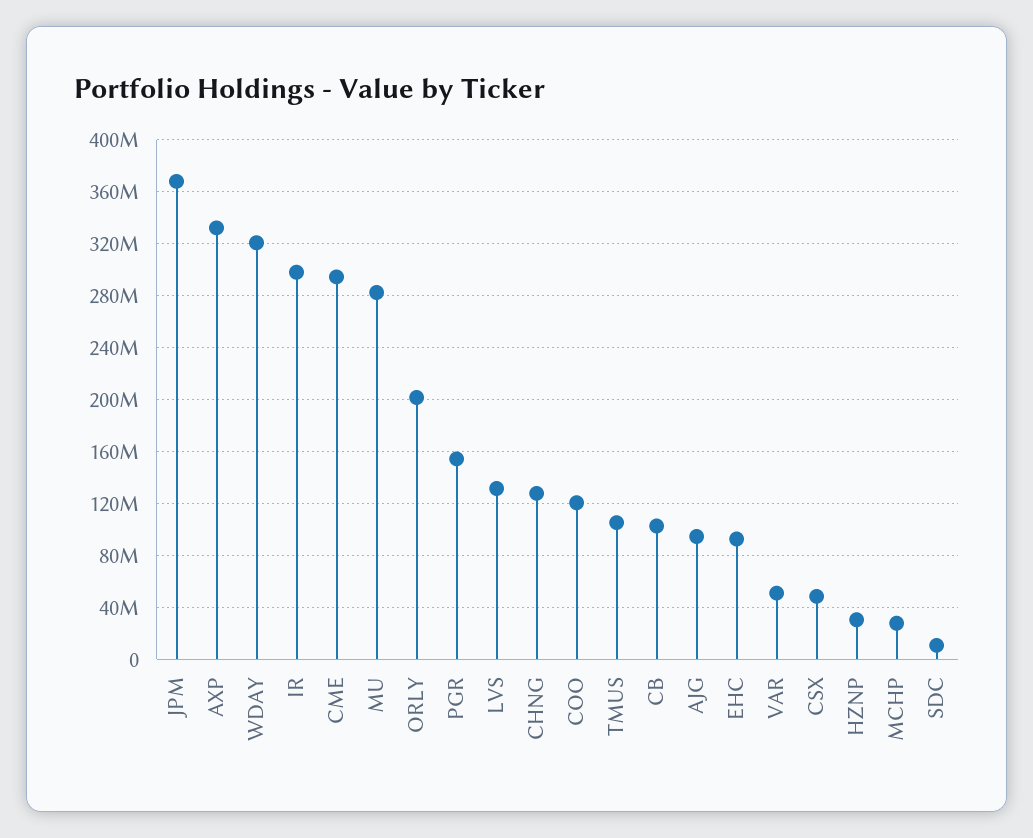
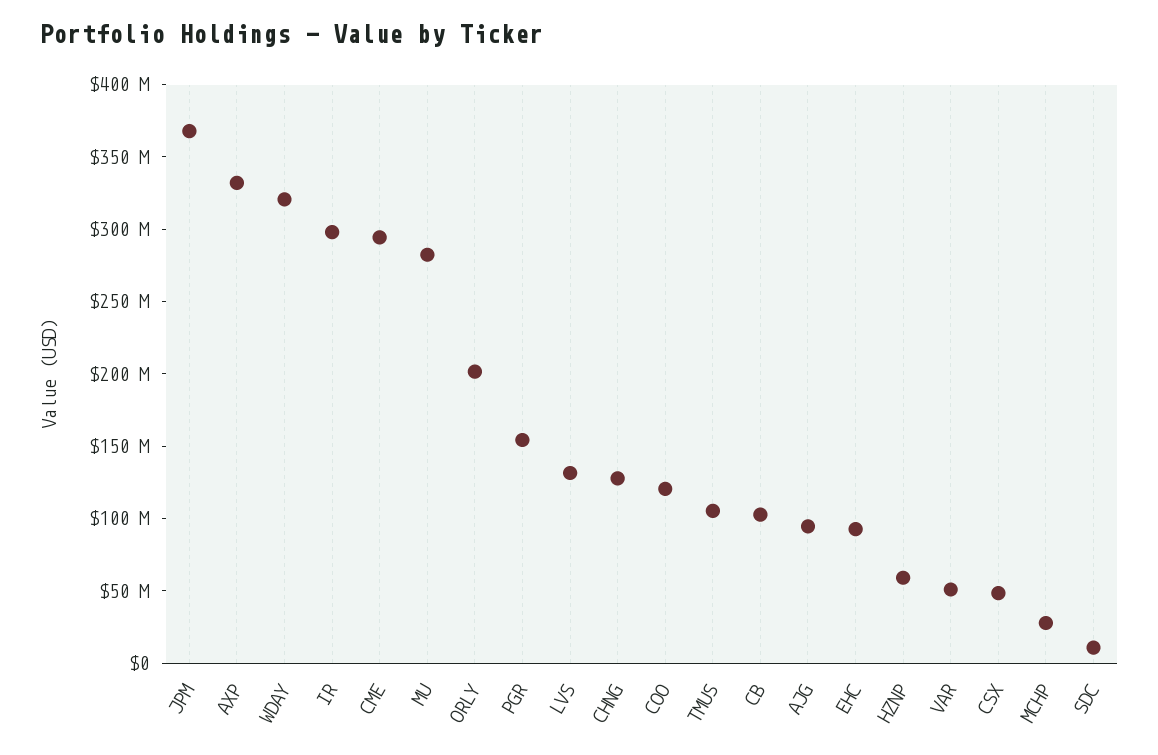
HZNP: 30000000 -> 60000000

